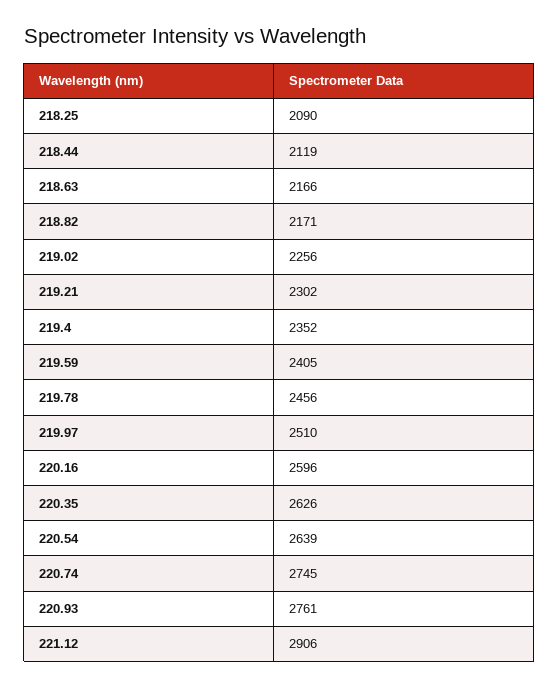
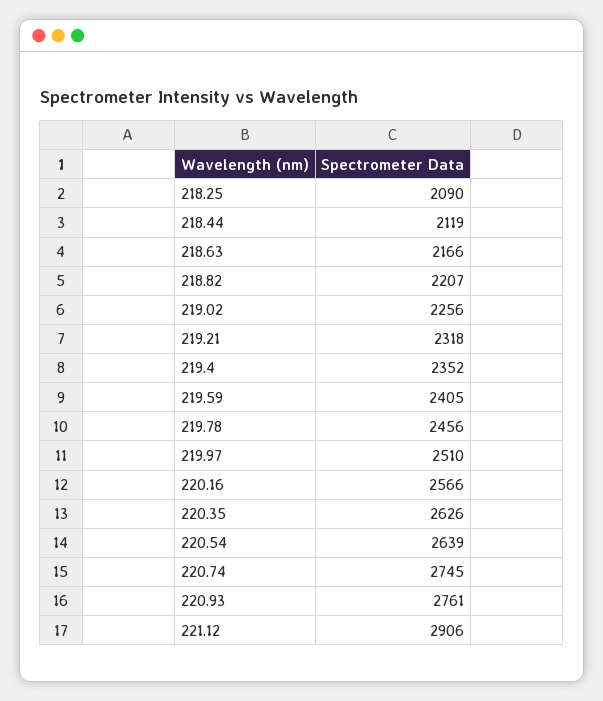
218.82: 2171 -> 2207
219.21: 2302 -> 2318
220.16: 2596 -> 2566

